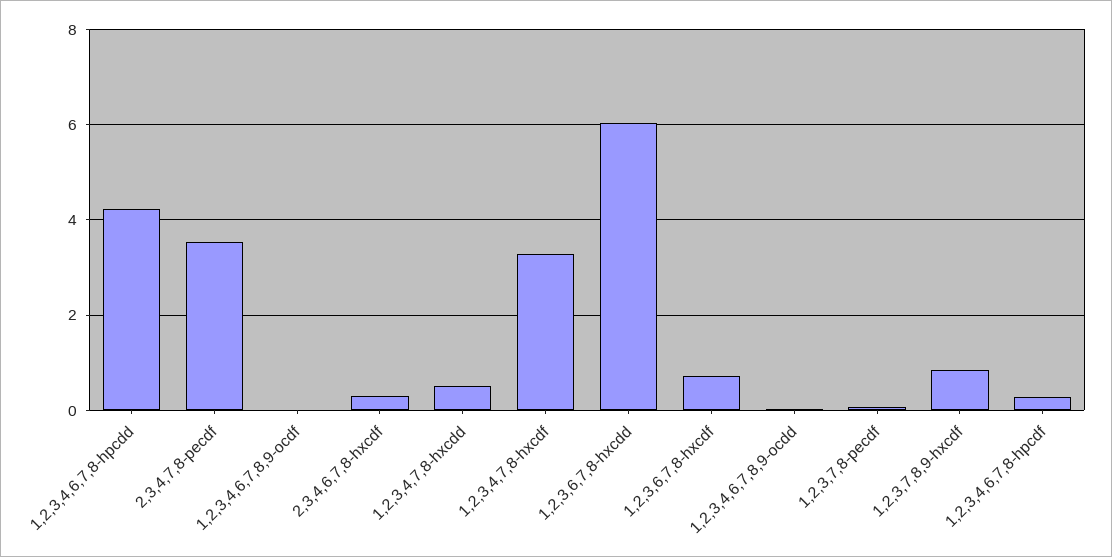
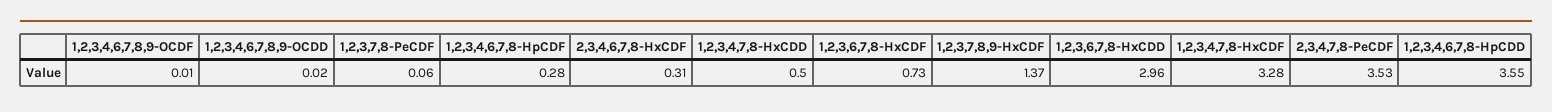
1,2,3,4,6,7,8-hpcdd: 4.2 -> 3.55
1,2,3,6,7,8-hxcdd: 6 -> 2.96
1,2,3,7,8,9-hxcdf: 0.8 -> 1.37

